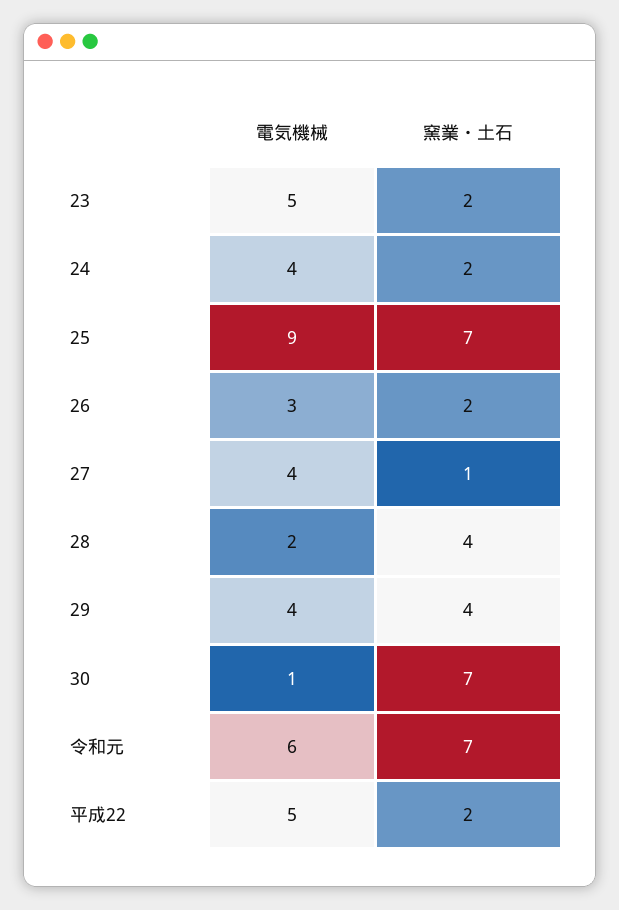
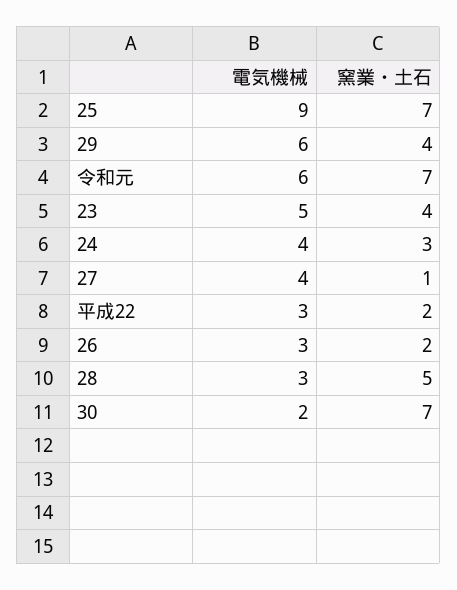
窯業・土石, 23: 2 -> 4
窯業・土石, 24: 2 -> 3
電気機械, 28: 2 -> 3
窯業・土石, 28: 4 -> 5
電気機械, 29: 4 -> 6
電気機械, 30: 1 -> 2
電気機械, 平成22: 5 -> 3

